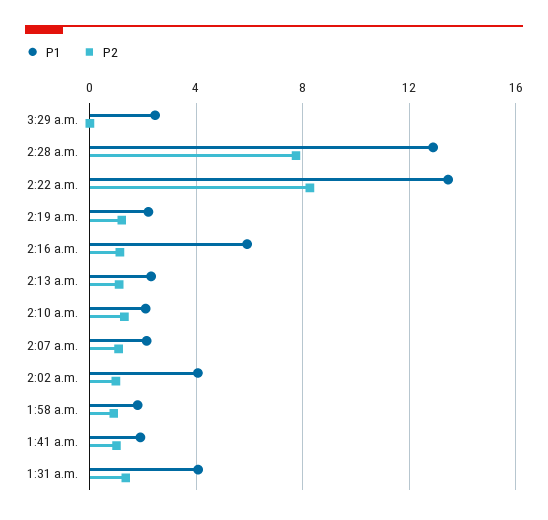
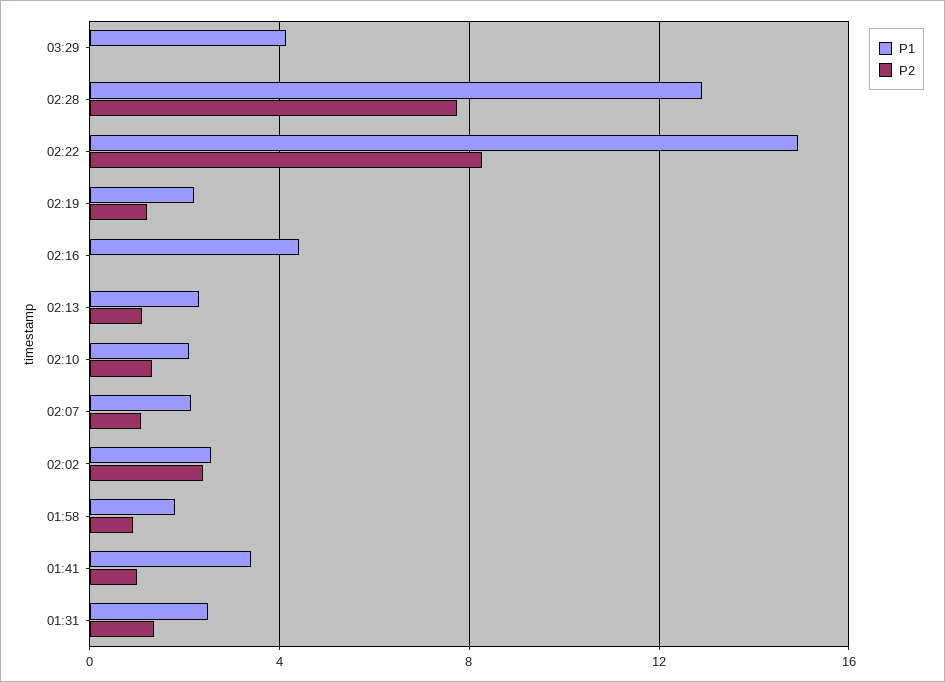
P1, 3:29 a.m.: 2.5 -> 4
P1, 2:22 a.m.: 13.5 -> 15
P1, 2:16 a.m.: 6 -> 4.5
P2, 2:16 a.m.: 1 -> 0
P1, 2:02 a.m.: 4 -> 2.5
P2, 2:02 a.m.: 1 -> 2.5
P1, 1:41 a.m.: 2 -> 3.5
P1, 1:31 a.m.: 4 -> 2.5

